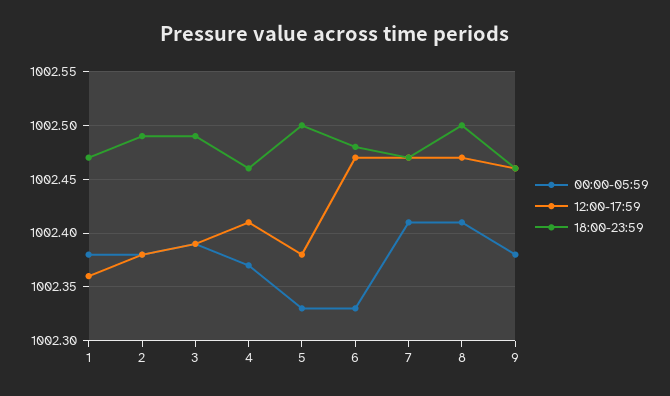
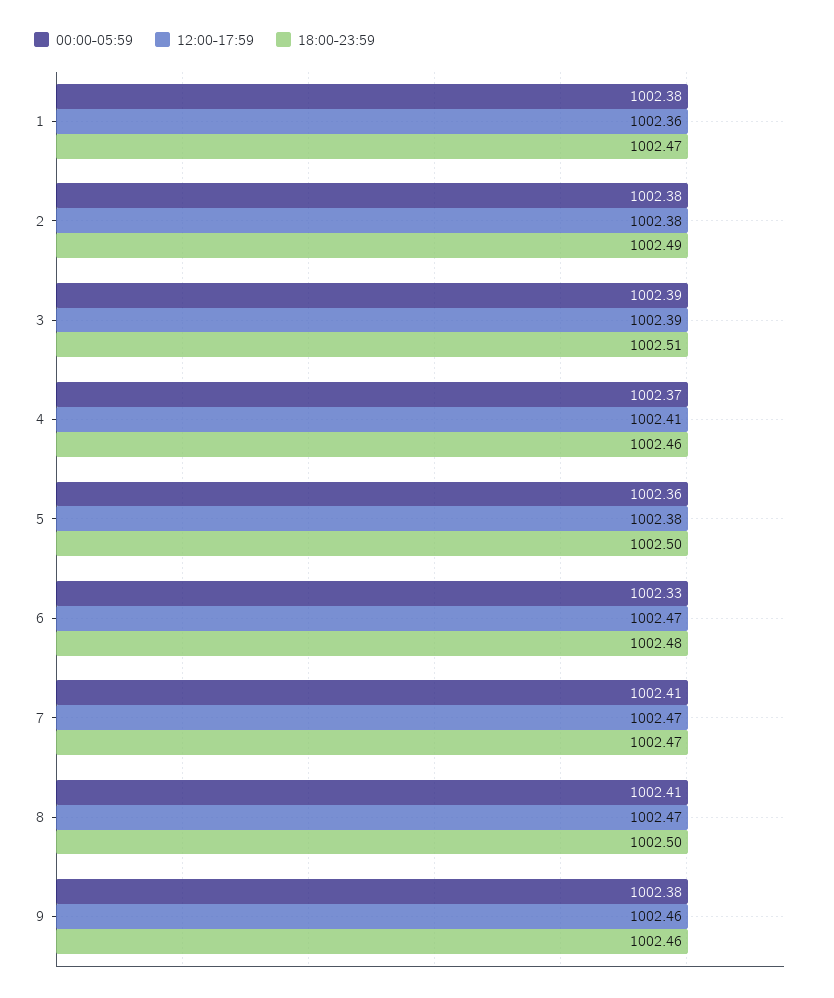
18:00-23:59, 3: 1002.49 -> 1002.51
00:00-05:59, 5: 1002.33 -> 1002.36

